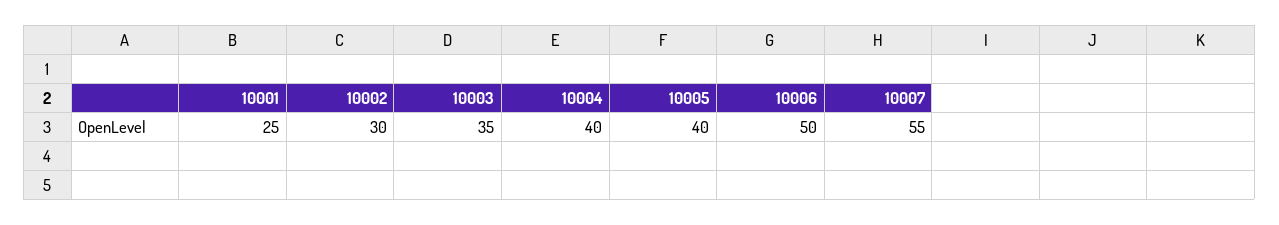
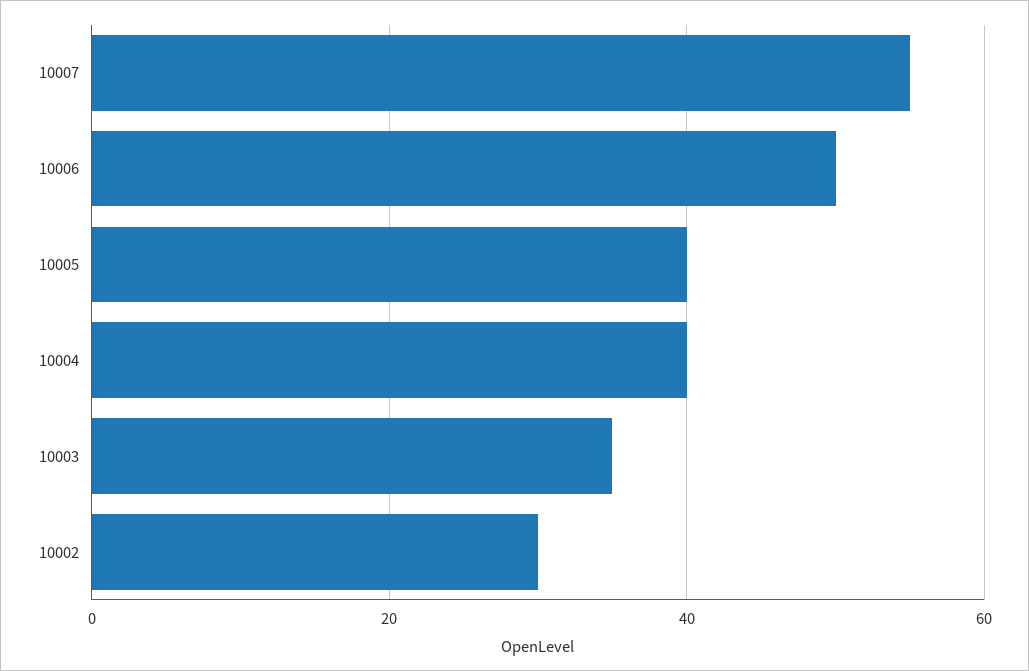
10001: 25 -> none

